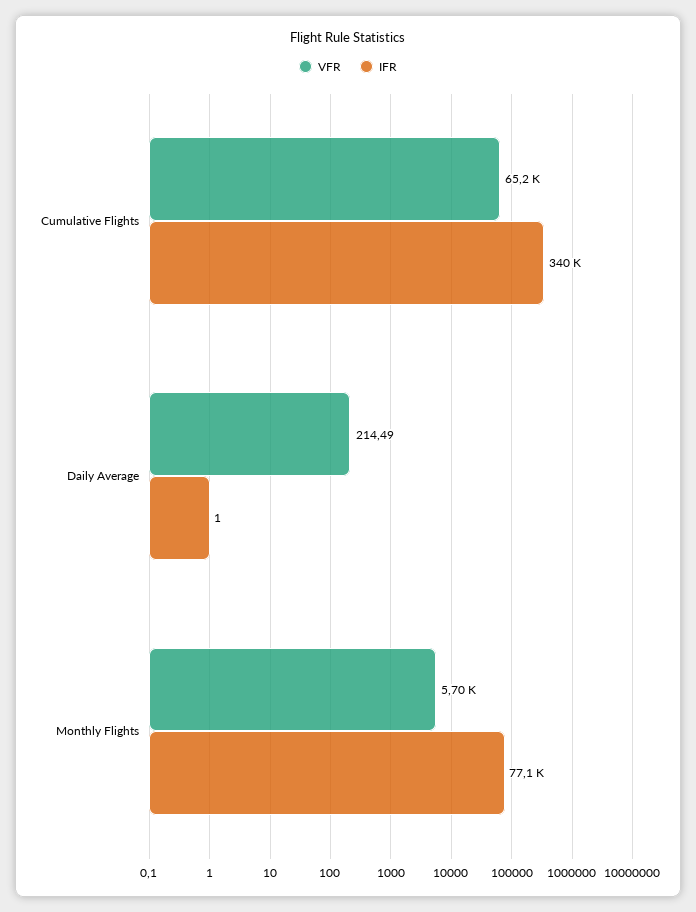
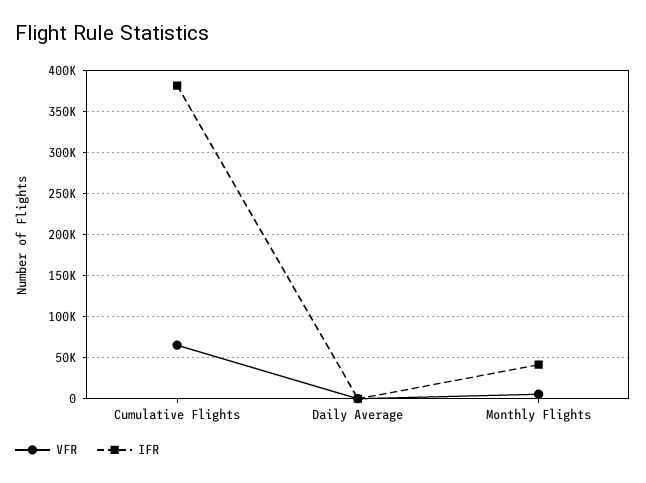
IFR, Cumulative Flights: 340000 -> 380000
IFR, Monthly Flights: 77100 -> 40000

